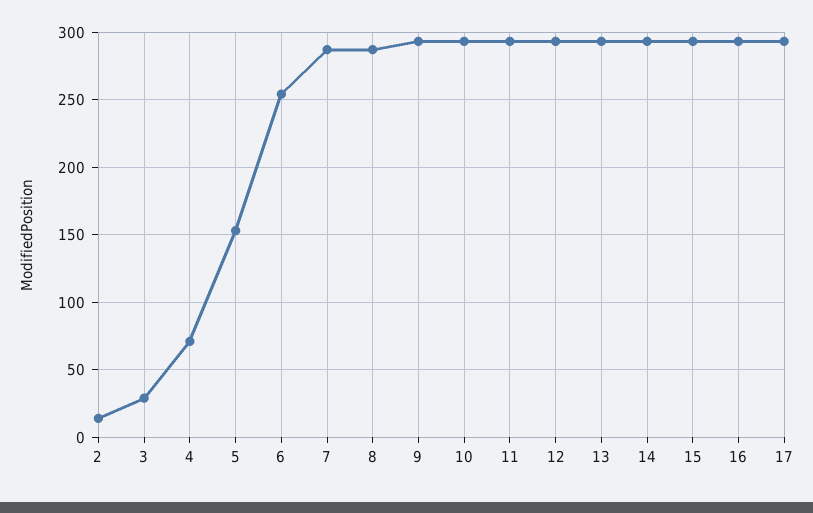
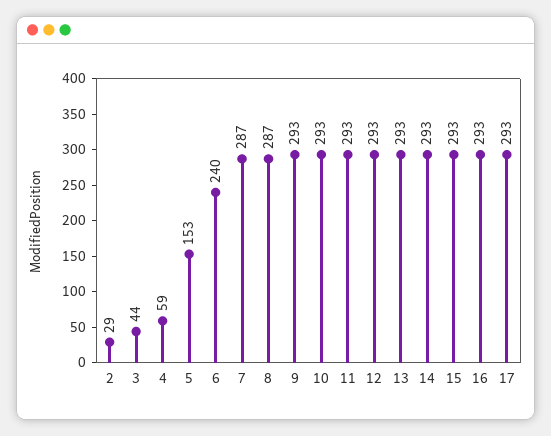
2: 15 -> 29
3: 30 -> 44
4: 70 -> 59
6: 255 -> 240

